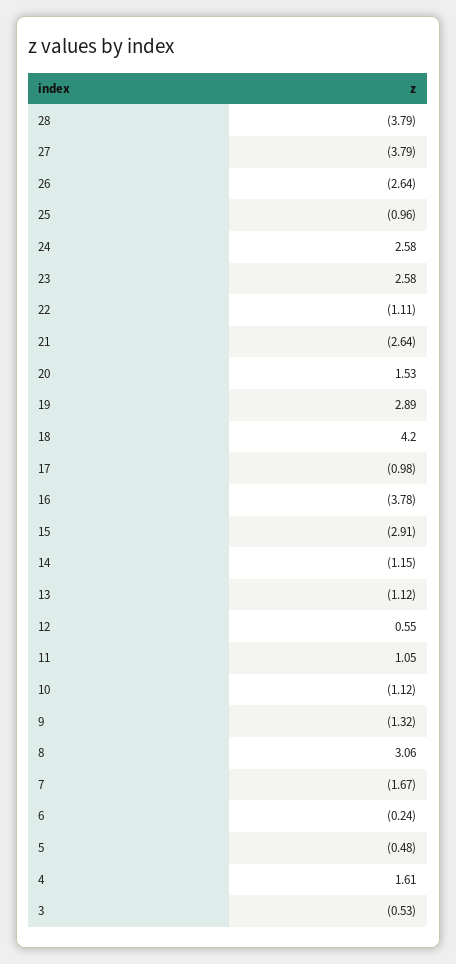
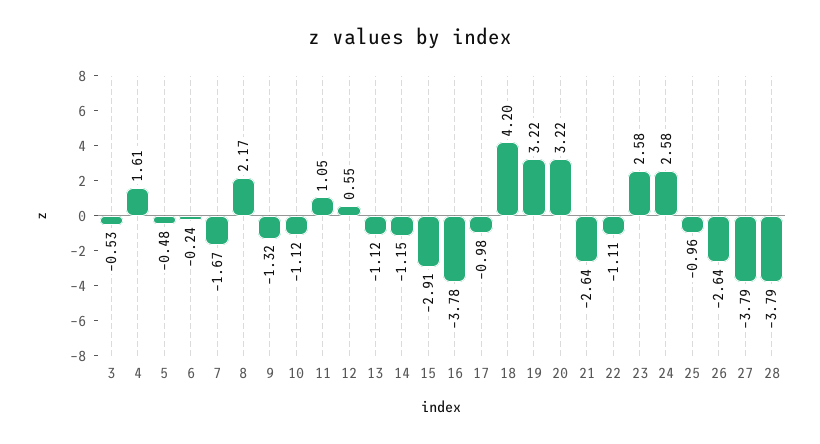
20: 1.53 -> 3.22
19: 2.89 -> 3.22
8: 3.06 -> 2.17

